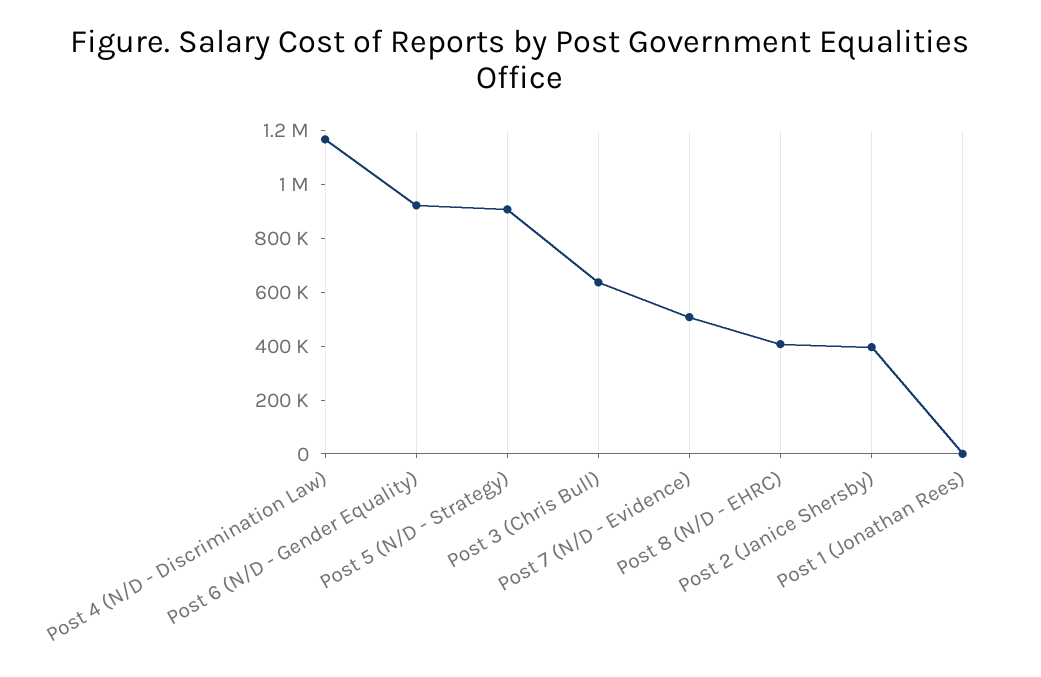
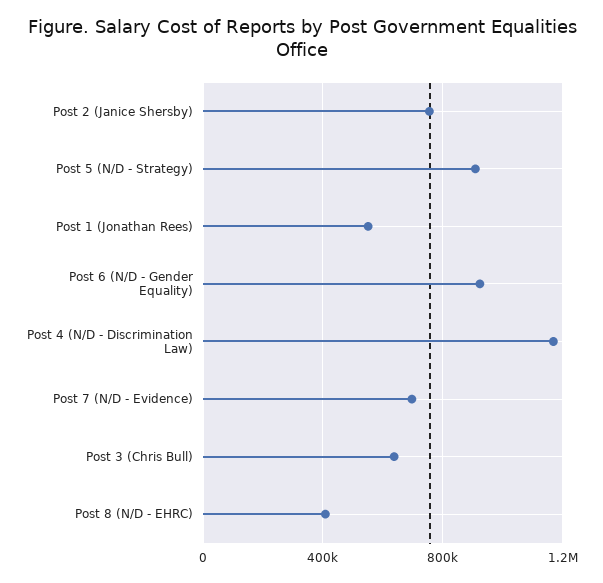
Post 7 (N/D - Evidence): 500000 -> 700000
Post 2 (Janice Shersby): 400000 -> 750000
Post 1 (Jonathan Rees): 0 -> 550000

